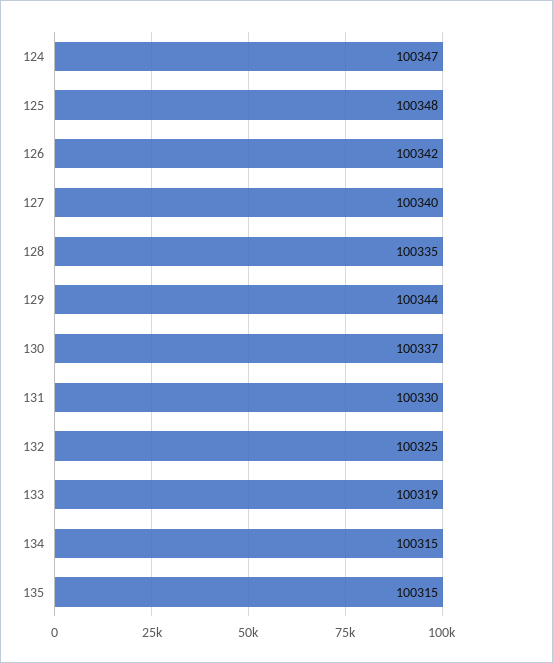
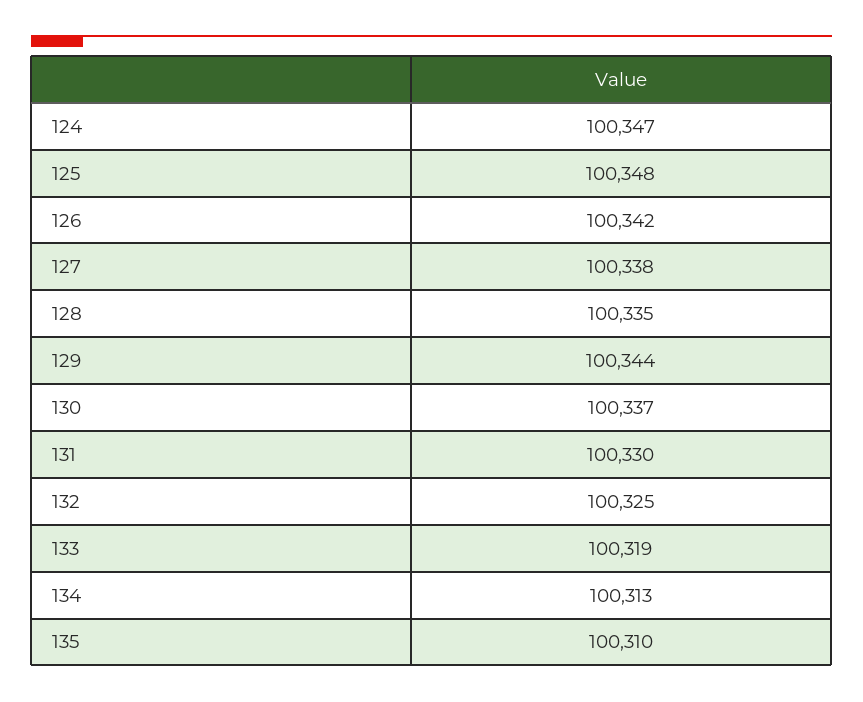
127: 100340 -> 100338
134: 100315 -> 100313
135: 100315 -> 100310

